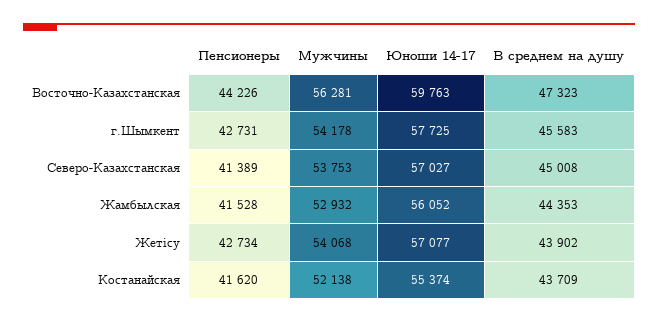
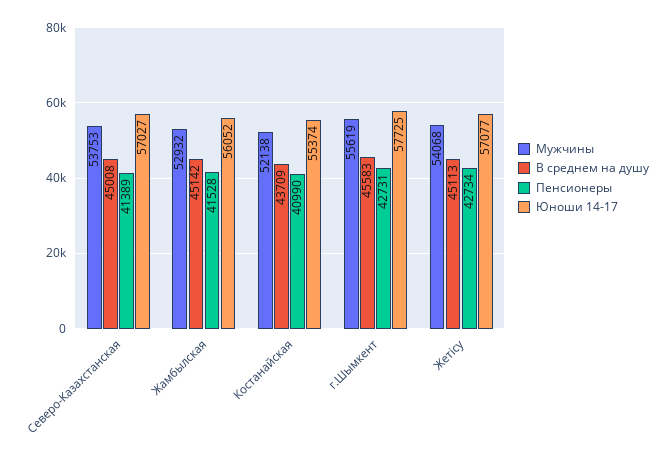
Пенсионеры, Восточно-Казахстанская: 44226 -> none
Мужчины, Восточно-Казахстанская: 56281 -> none
Юноши 14-17, Восточно-Казахстанская: 59763 -> none
В среднем на душу, Восточно-Казахстанская: 47323 -> none
Мужчины, г.Шымкент: 54178 -> 55619
В среднем на душу, Жамбылская: 44353 -> 45142
В среднем на душу, Жетісу: 43902 -> 45113
Пенсионеры, Костанайская: 41620 -> 40990

